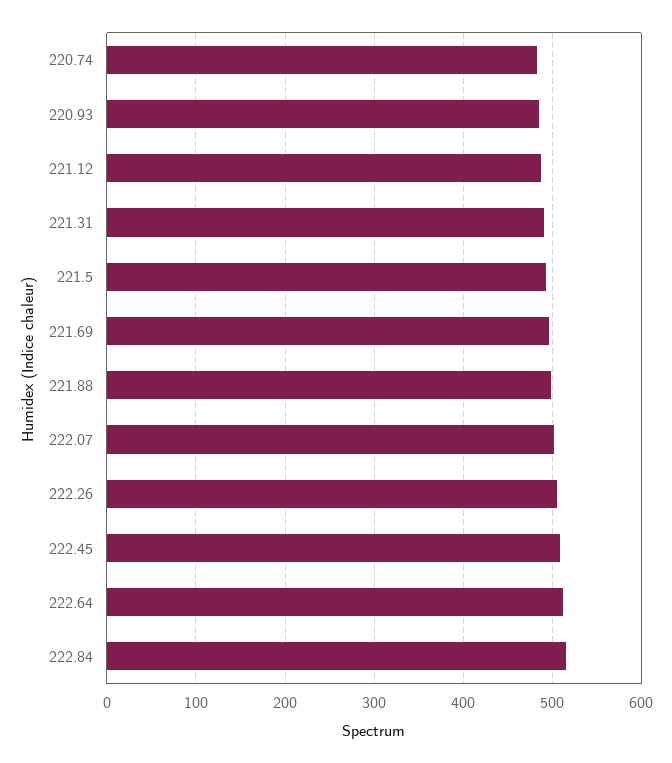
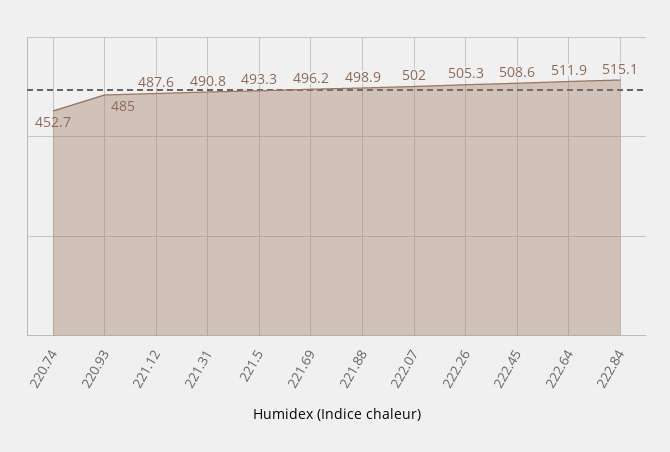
220.74: 480 -> 452.7

